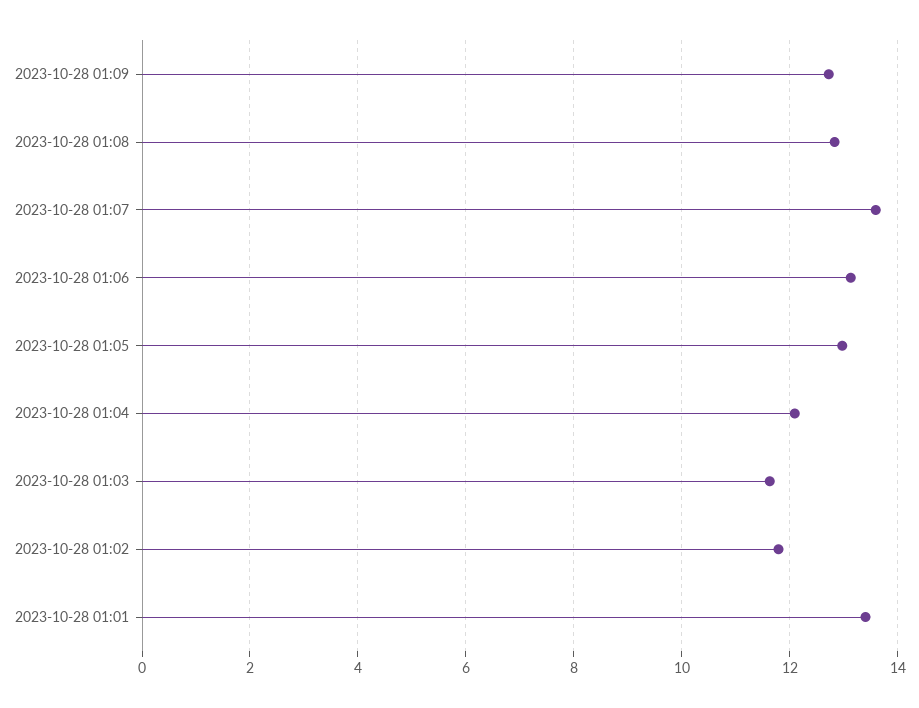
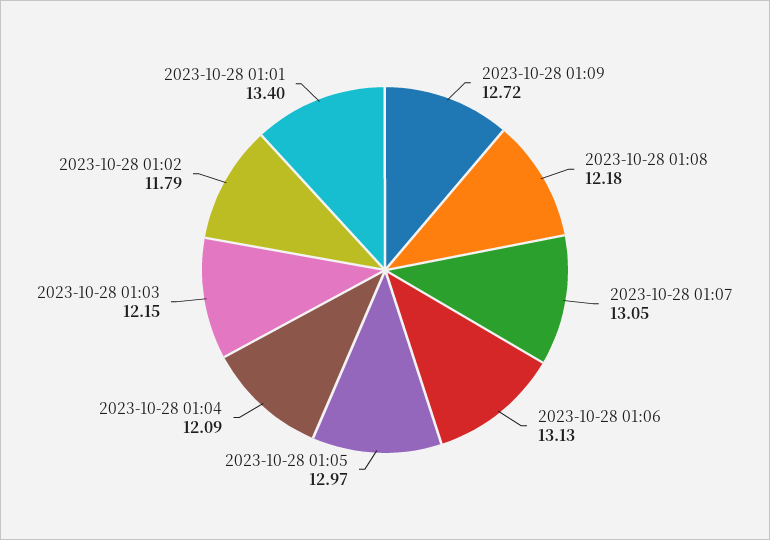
2023-10-28 01:08: 12.8 -> 12.18
2023-10-28 01:07: 13.6 -> 13.05
2023-10-28 01:03: 11.6 -> 12.15

